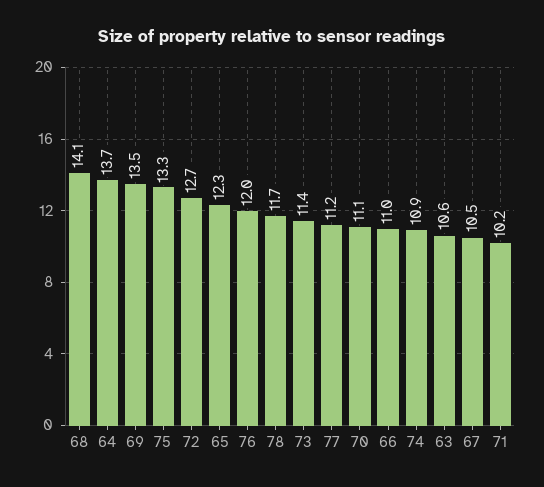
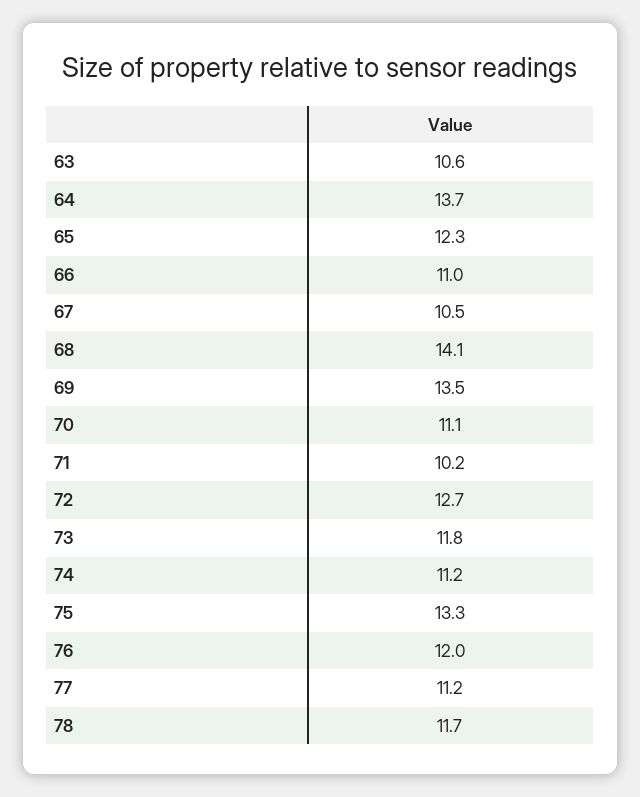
73: 11.4 -> 11.8
74: 10.9 -> 11.2

